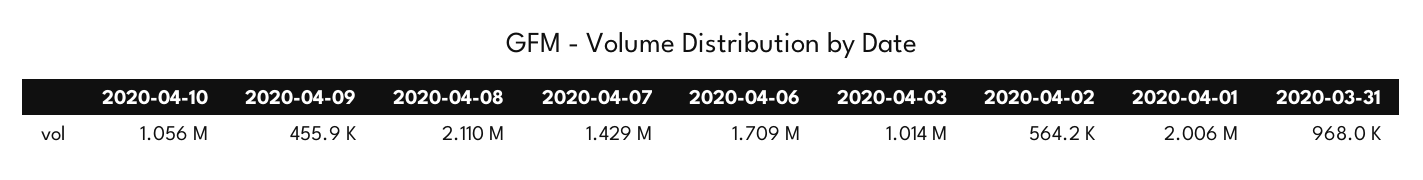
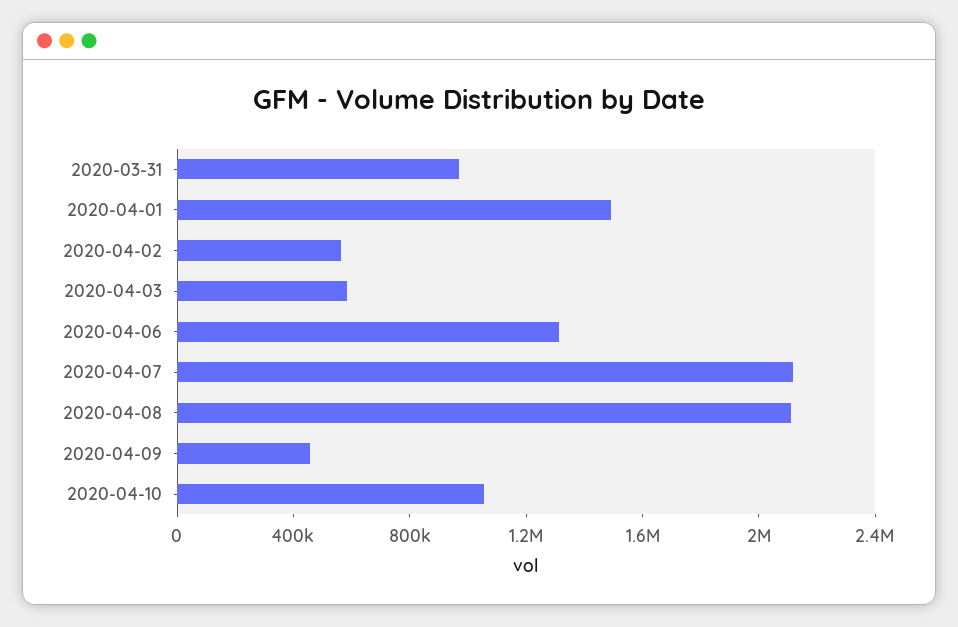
2020-04-07: 1429000 -> 2100000
2020-04-06: 1709000 -> 1300000
2020-04-03: 1014000 -> 600000
2020-04-01: 2006000 -> 1500000

